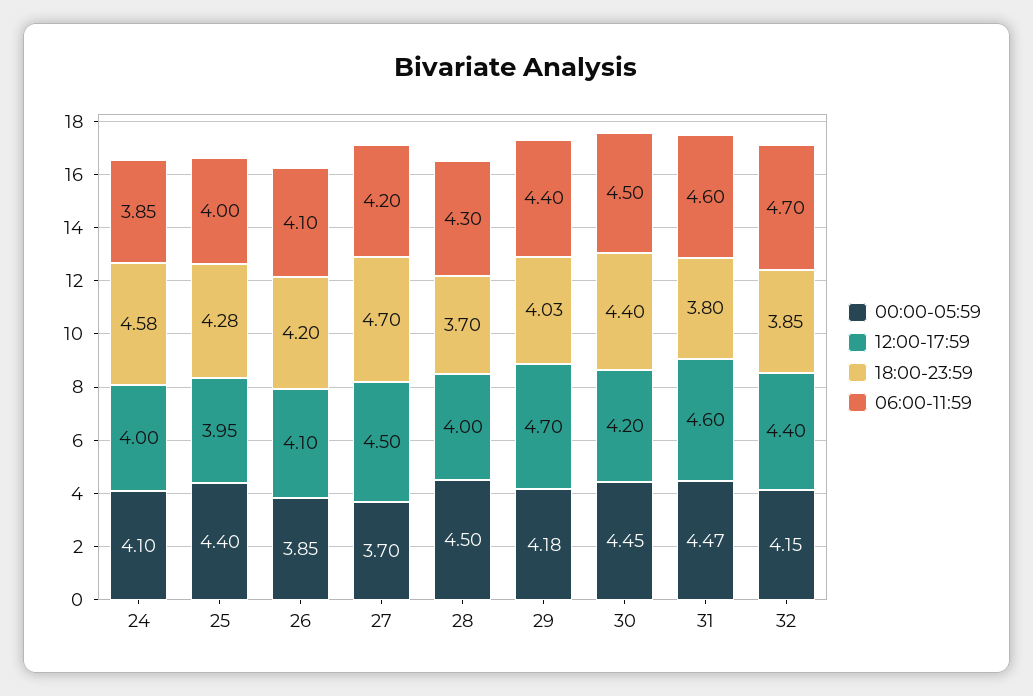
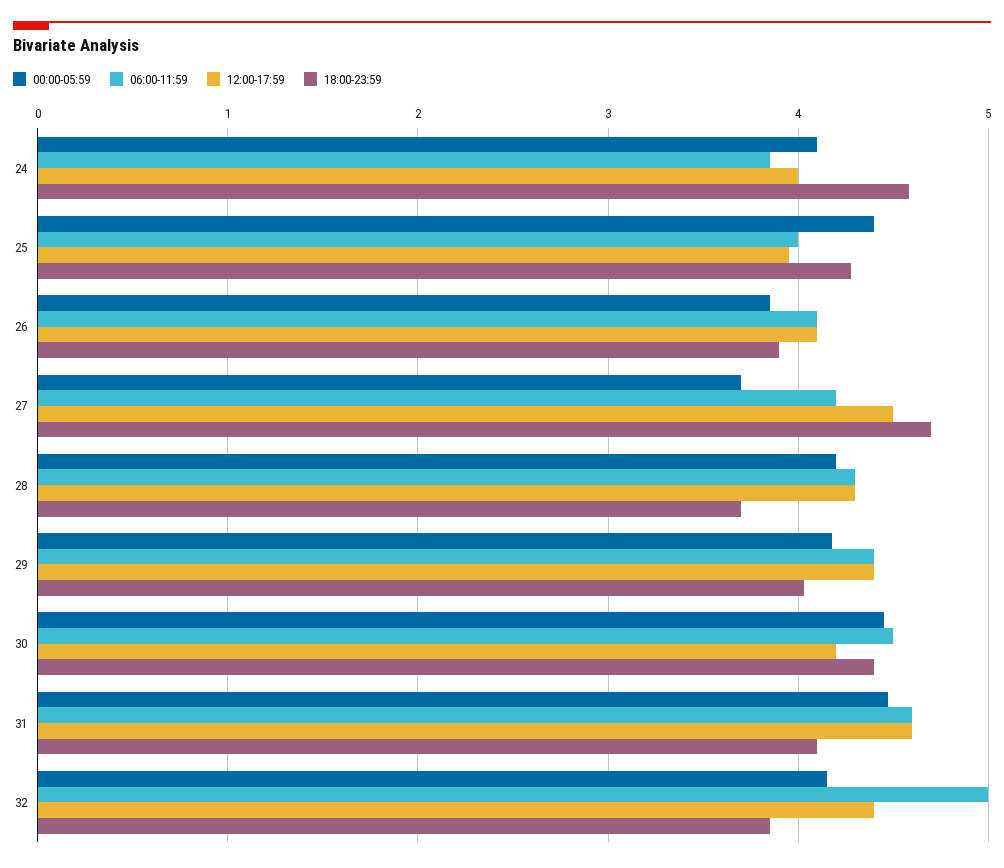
18:00-23:59, 26: 4.2 -> 3.9
00:00-05:59, 28: 4.5 -> 4.2
12:00-17:59, 28: 4 -> 4.3
12:00-17:59, 29: 4.7 -> 4.4
18:00-23:59, 31: 3.8 -> 4.1
06:00-11:59, 32: 4.7 -> 5

